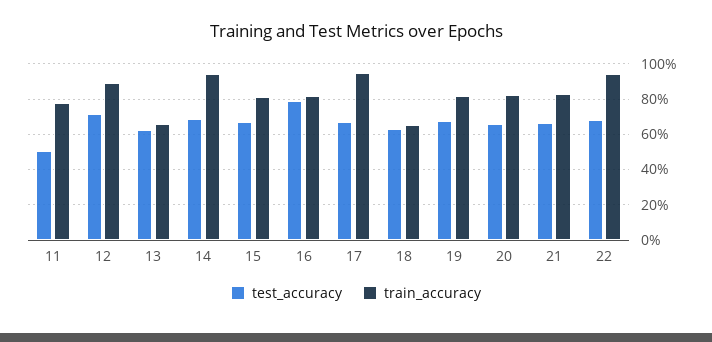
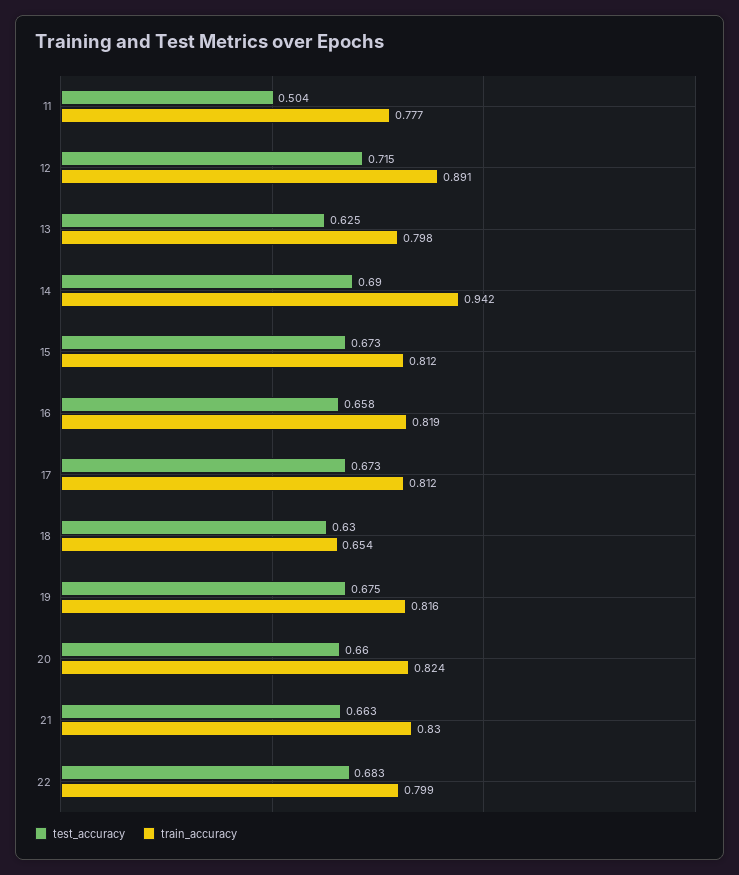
train_accuracy, 13: 0.65 -> 0.798
test_accuracy, 16: 0.8 -> 0.658
train_accuracy, 17: 0.95 -> 0.812
train_accuracy, 22: 0.95 -> 0.799

